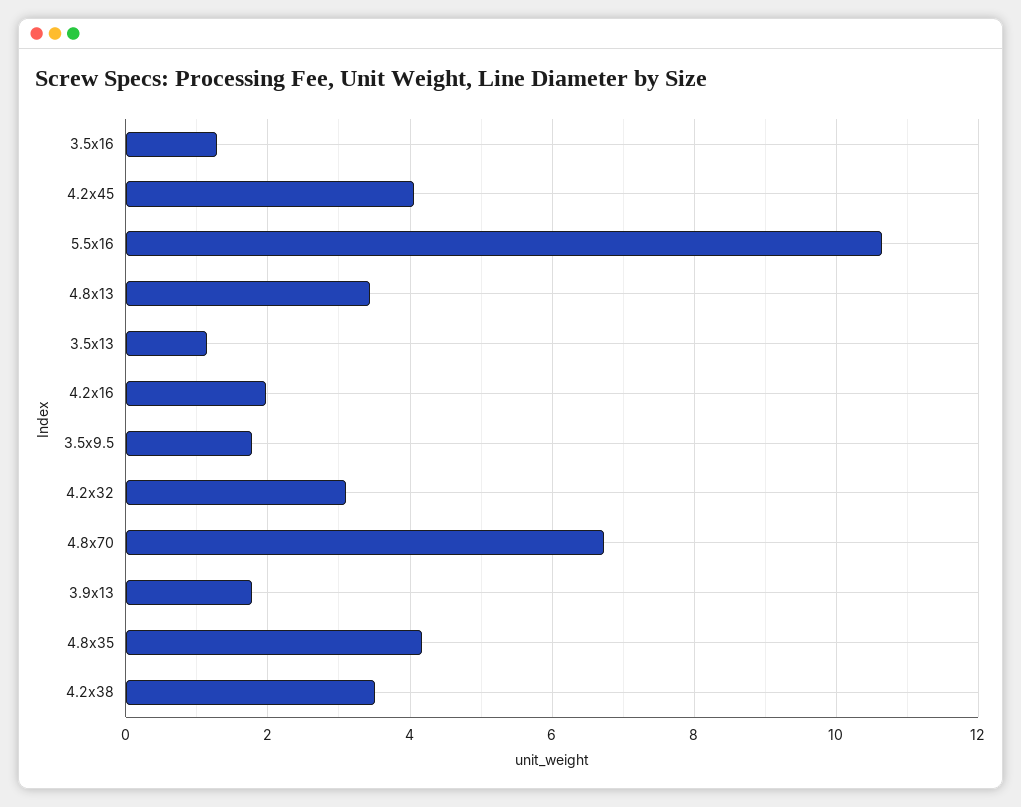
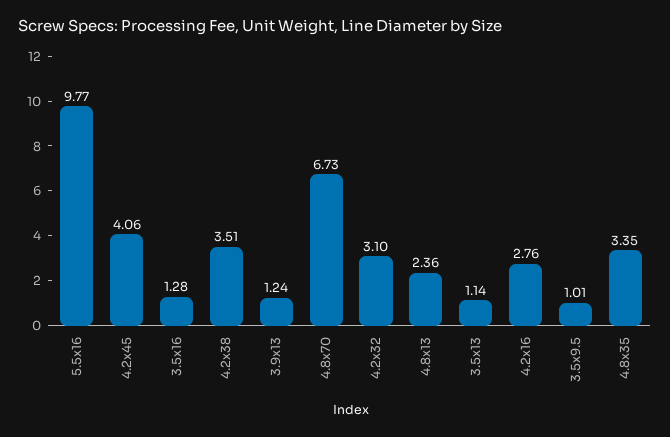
5.5x16: 10.6 -> 9.77
4.8x13: 3.4 -> 2.36
4.2x16: 2 -> 2.76
3.5x9.5: 1.8 -> 1.01
3.9x13: 1.8 -> 1.24
4.8x35: 4.2 -> 3.35

